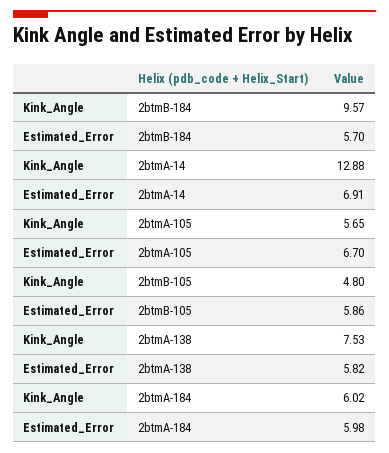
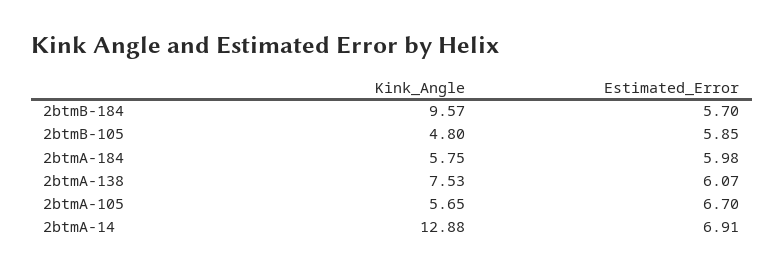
Estimated_Error, 2btmB-105: 5.86 -> 5.85
Estimated_Error, 2btmA-138: 5.82 -> 6.07
Kink_Angle, 2btmA-184: 6.02 -> 5.75

